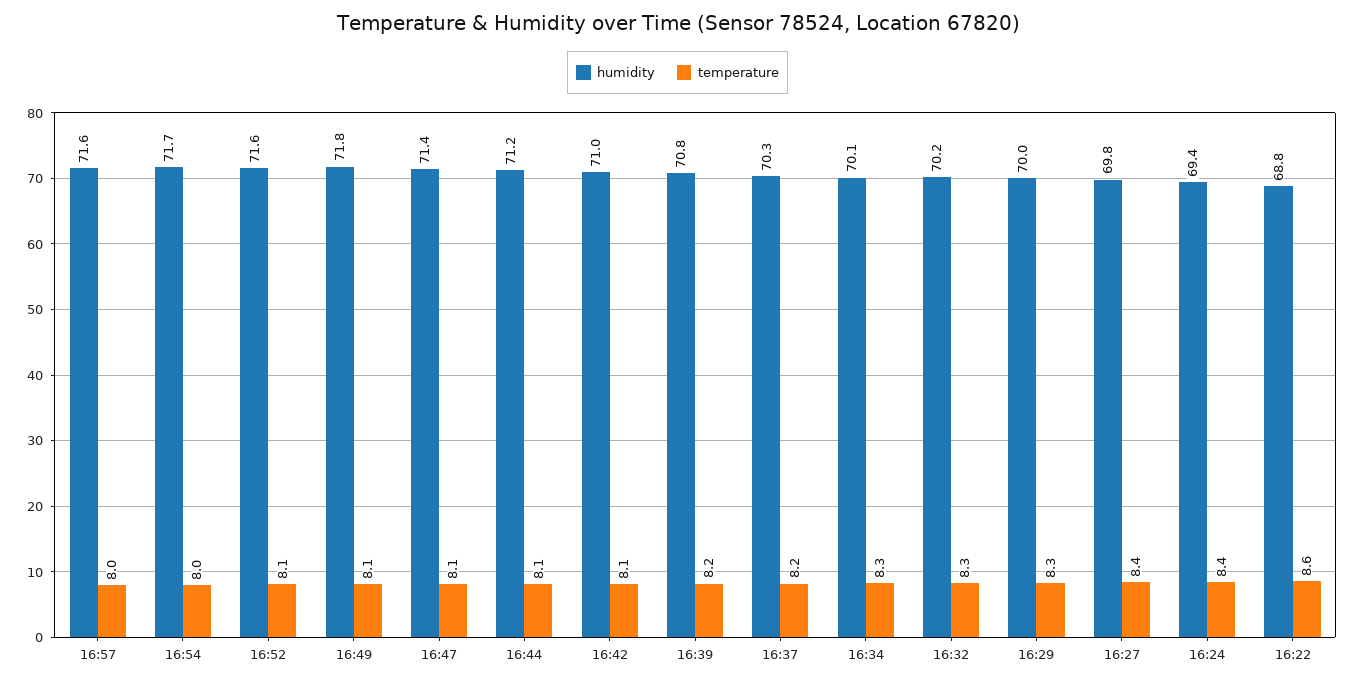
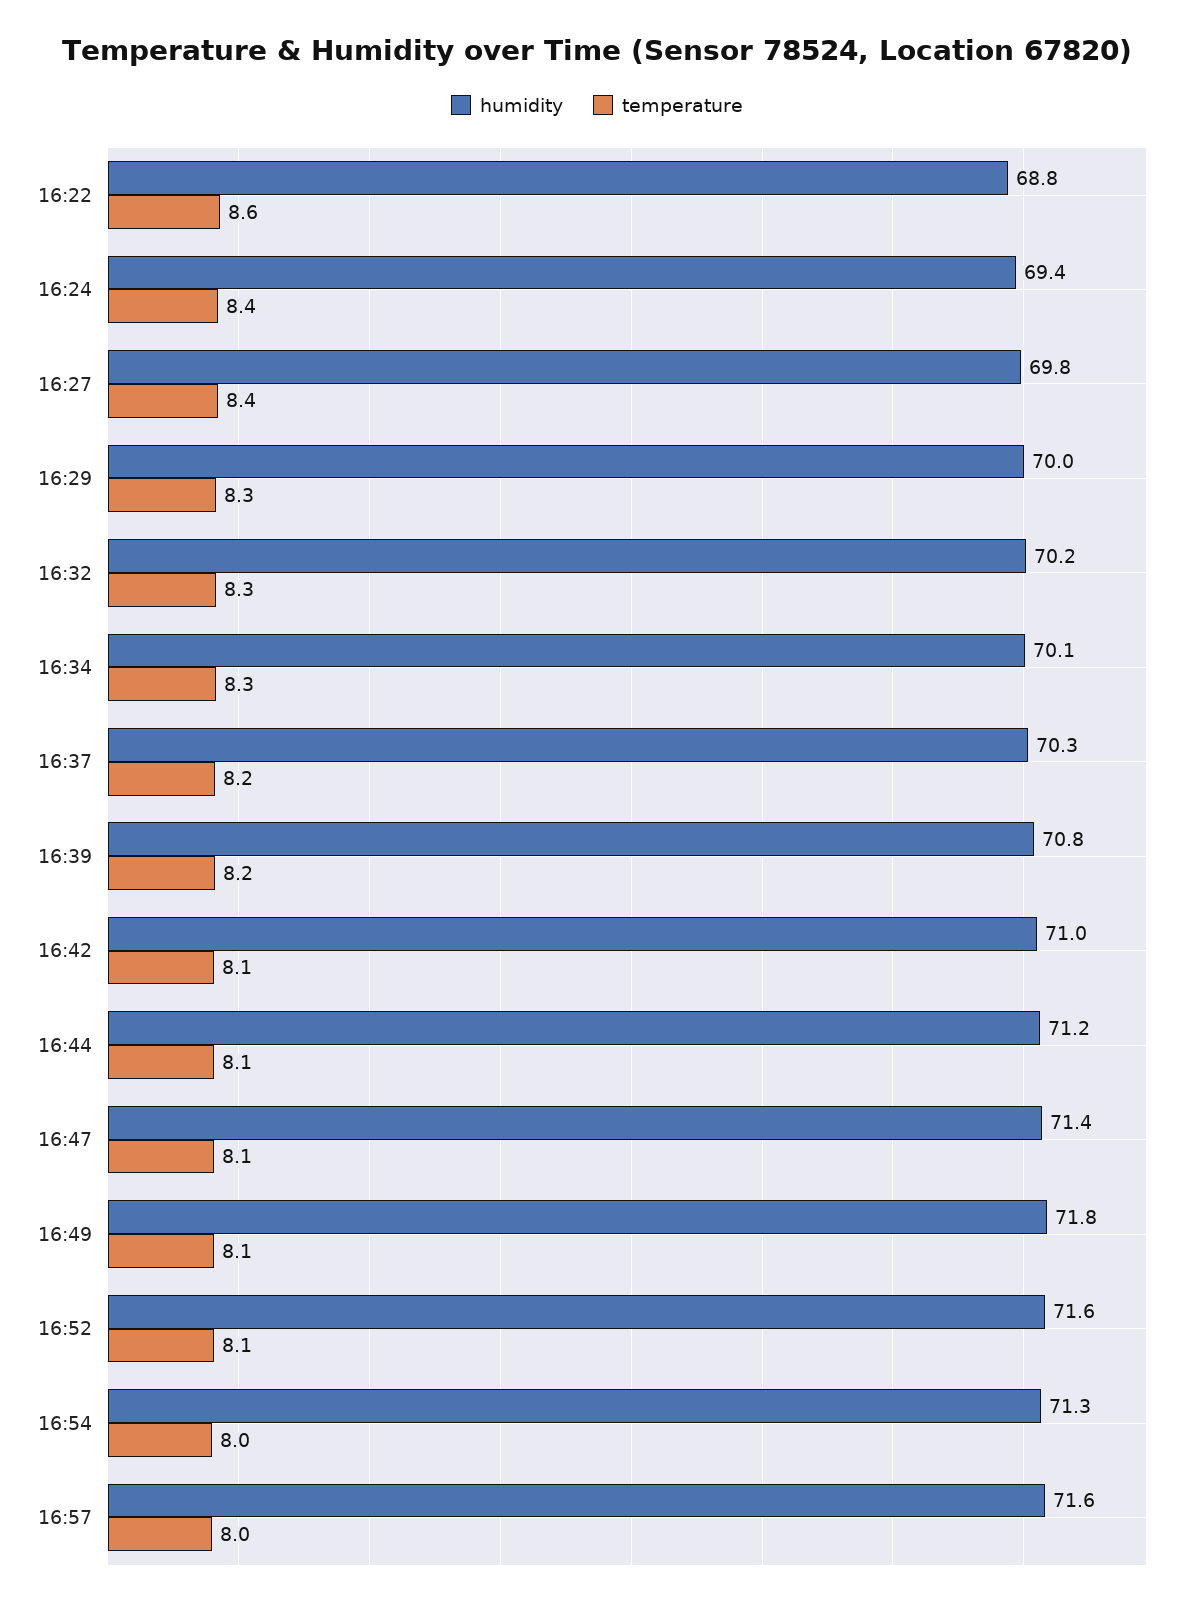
humidity, 16:54: 71.7 -> 71.3

